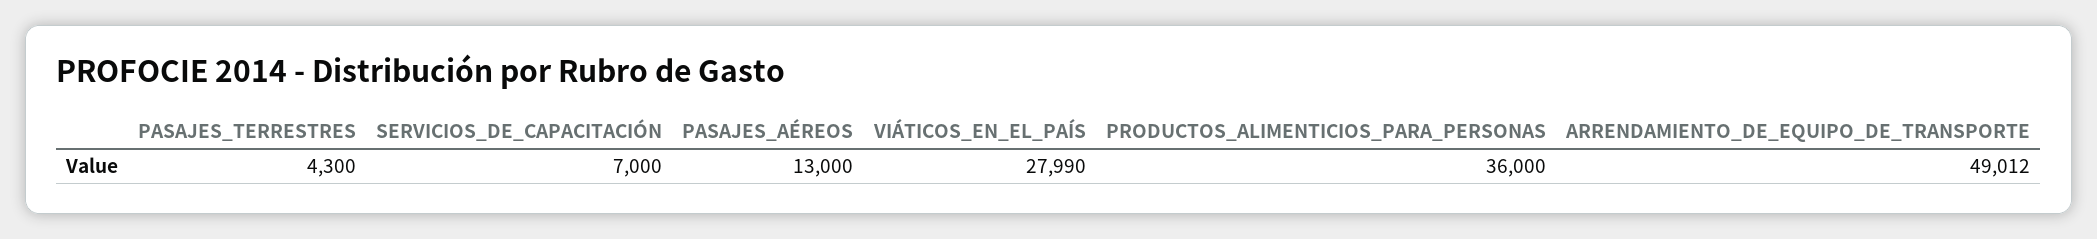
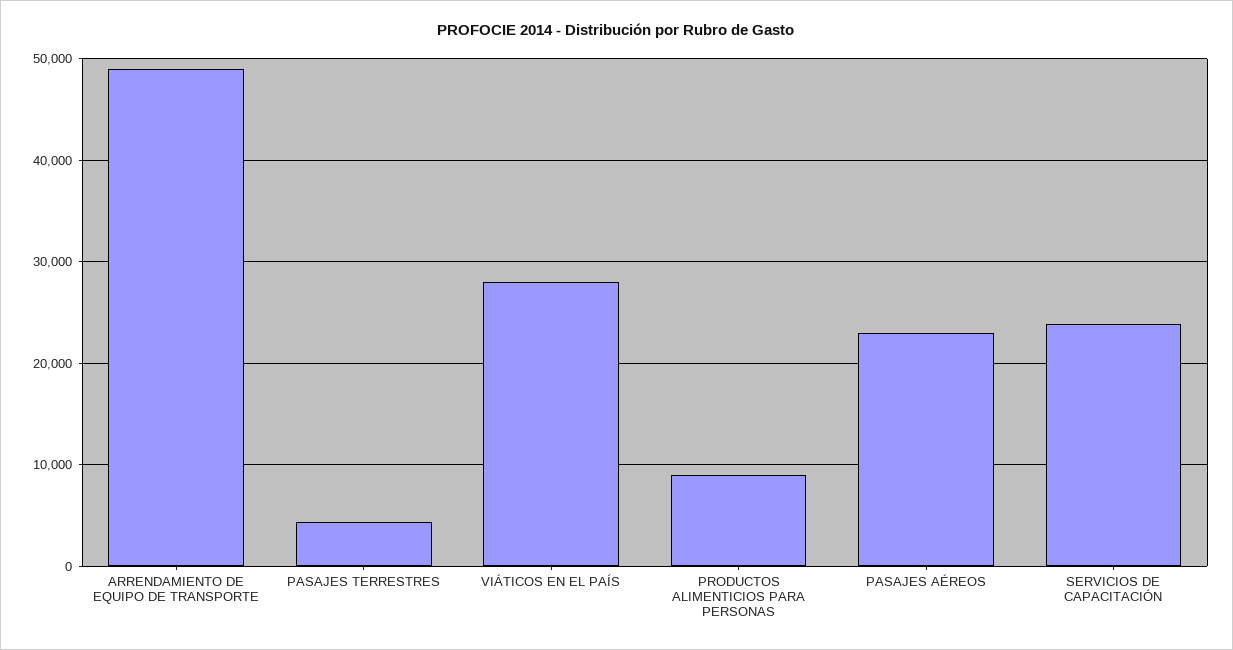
SERVICIOS_DE_CAPACITACIÓN: 7000 -> 24000
PASAJES_AÉREOS: 13000 -> 23000
PRODUCTOS_ALIMENTICIOS_PARA_PERSONAS: 36000 -> 9000

